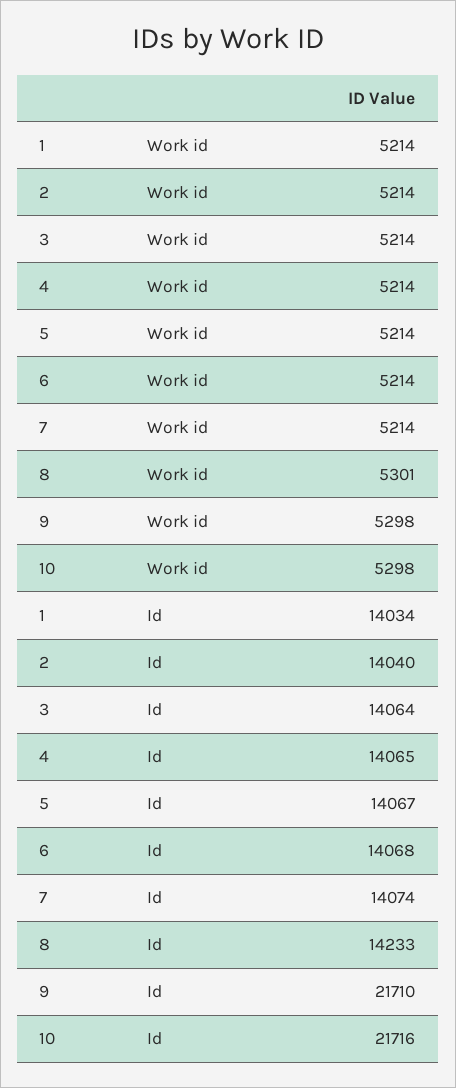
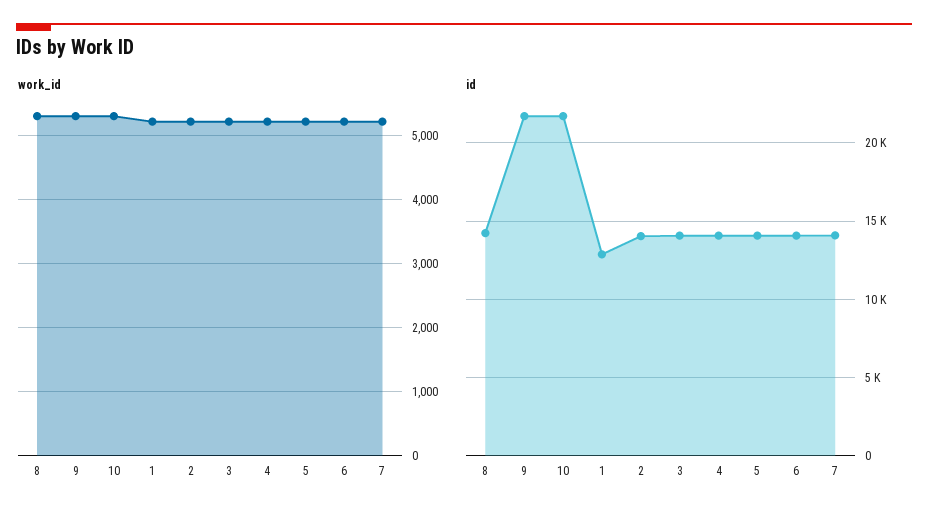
Id, 1: 14034 -> 13000

